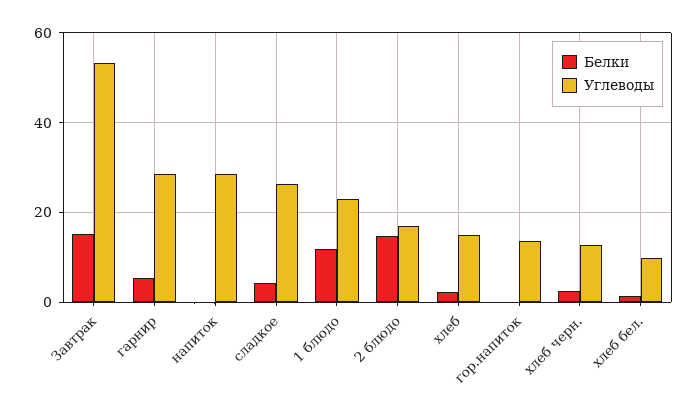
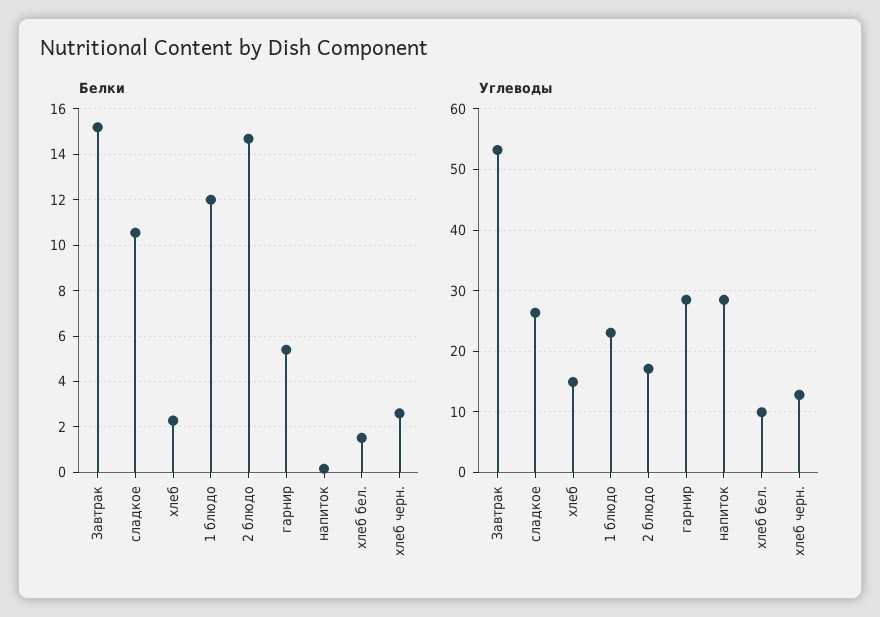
Белки, сладкое: 4 -> 10.5
Белки, гор.напиток: 0 -> none
Углеводы, гор.напиток: 14 -> none

